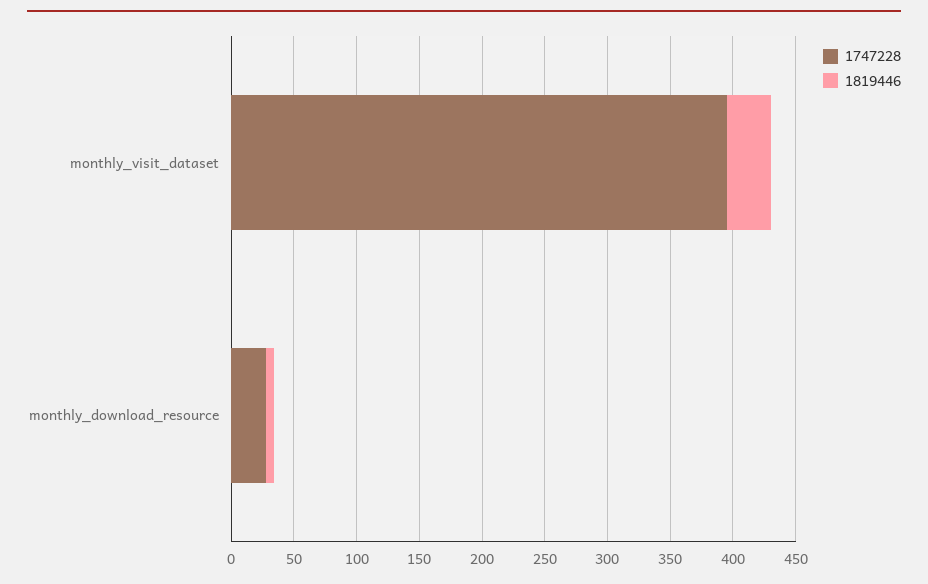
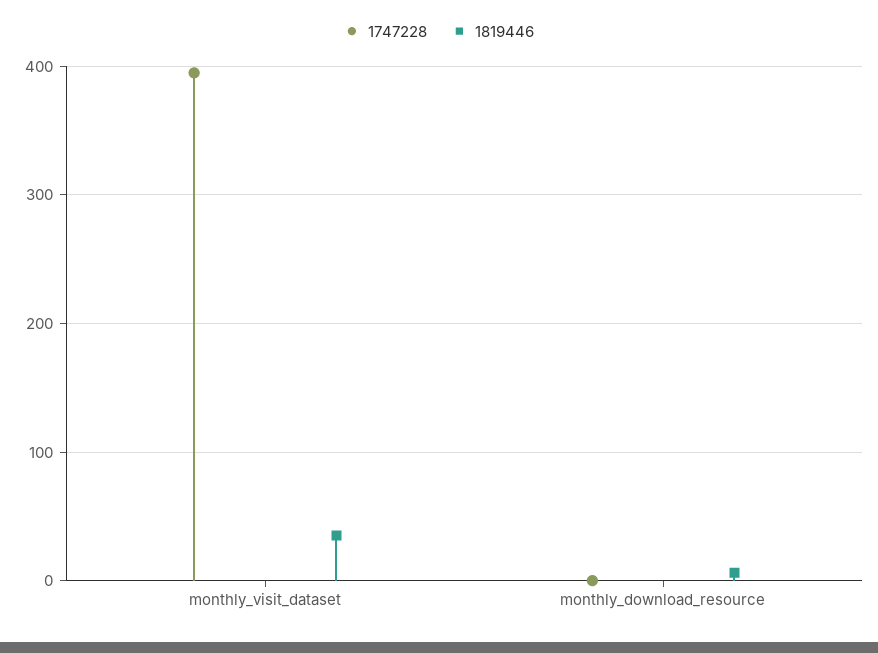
1747228, monthly_download_resource: 30 -> 0

